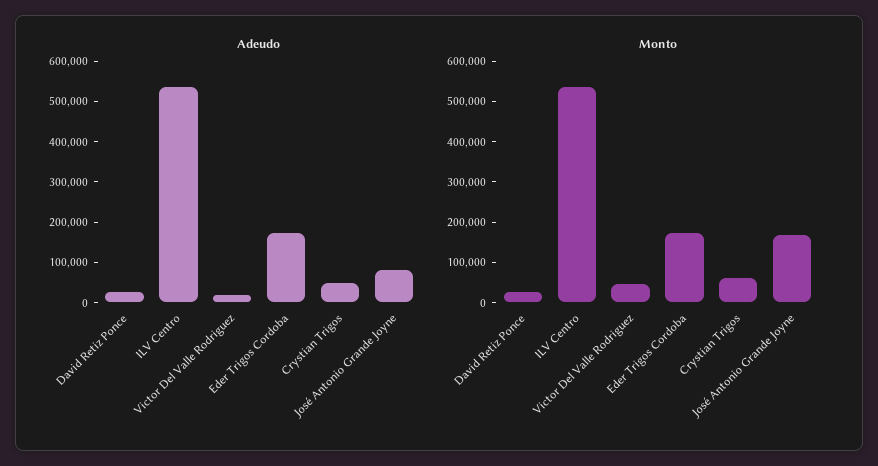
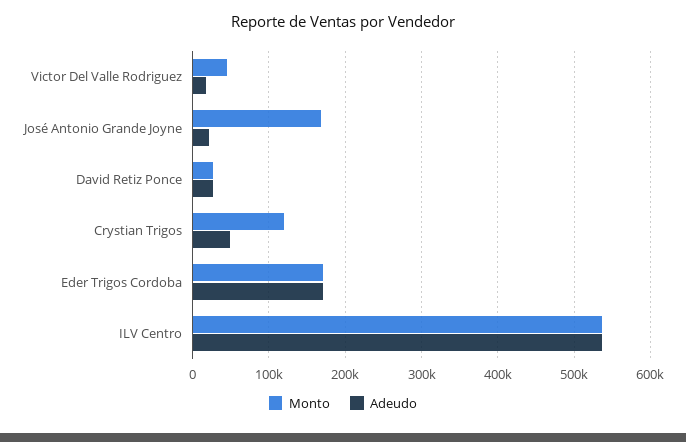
Adeudo, José Antonio Grande Joyne: 80000 -> 20000
Monto, Crystian Trigos: 60000 -> 120000

